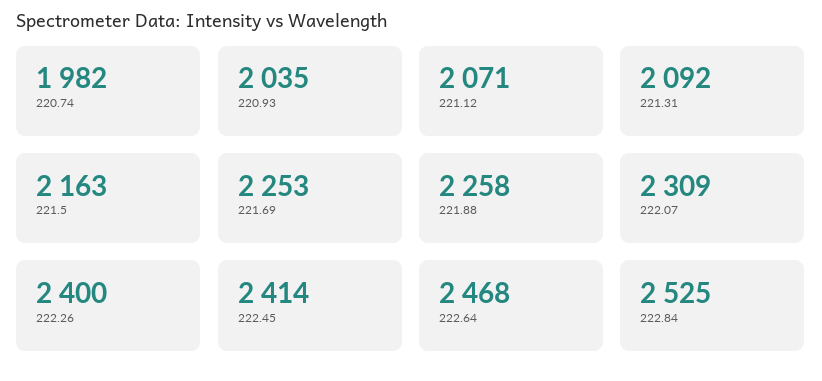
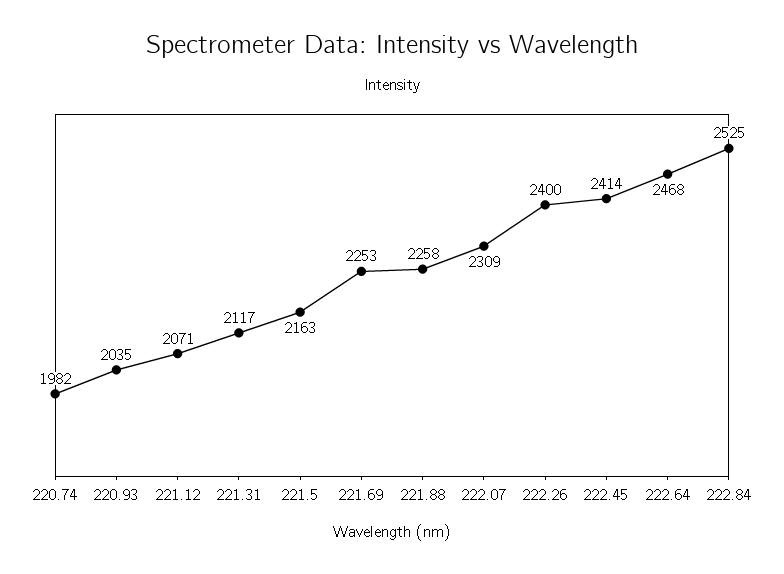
221.31: 2092 -> 2117

